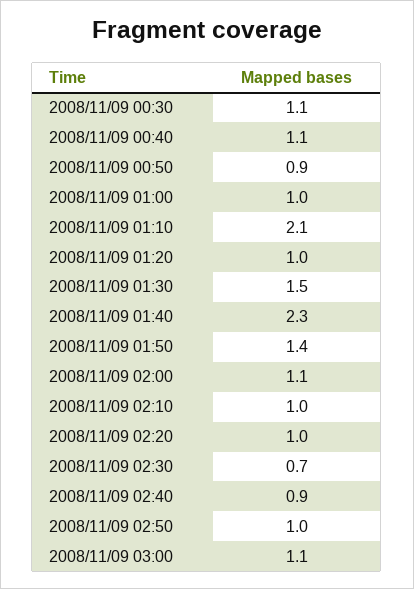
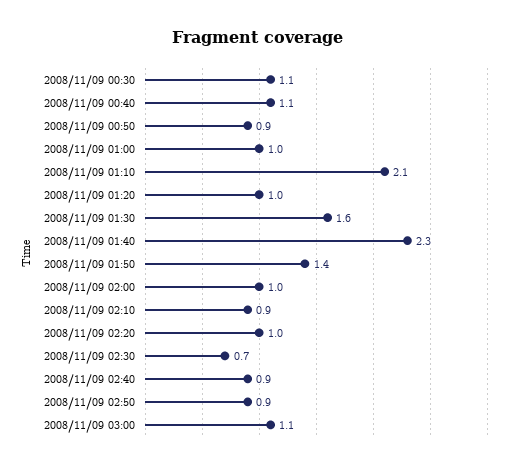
2008/11/09 01:30: 1.5 -> 1.6
2008/11/09 02:00: 1.1 -> 1
2008/11/09 02:10: 1 -> 0.9
2008/11/09 02:50: 1 -> 0.9

